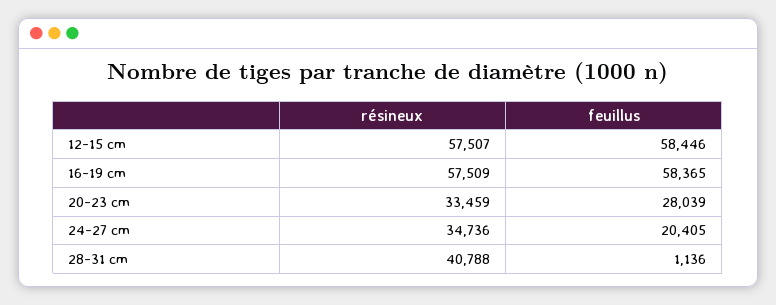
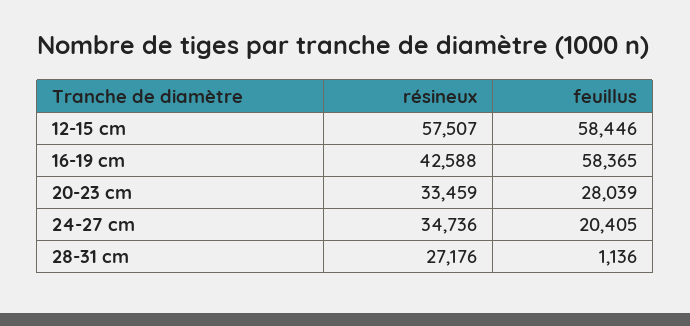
résineux, 16-19 cm: 57509 -> 42588
résineux, 28-31 cm: 40788 -> 27176

